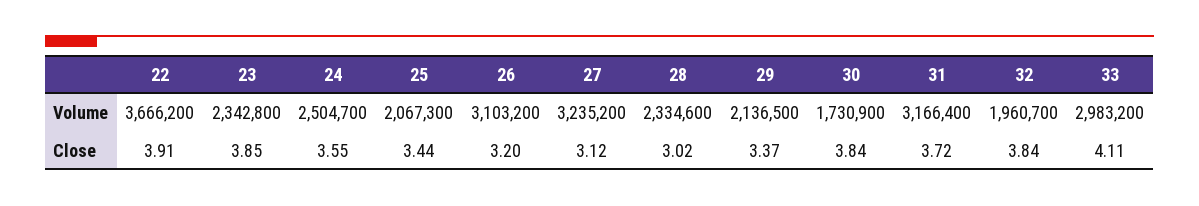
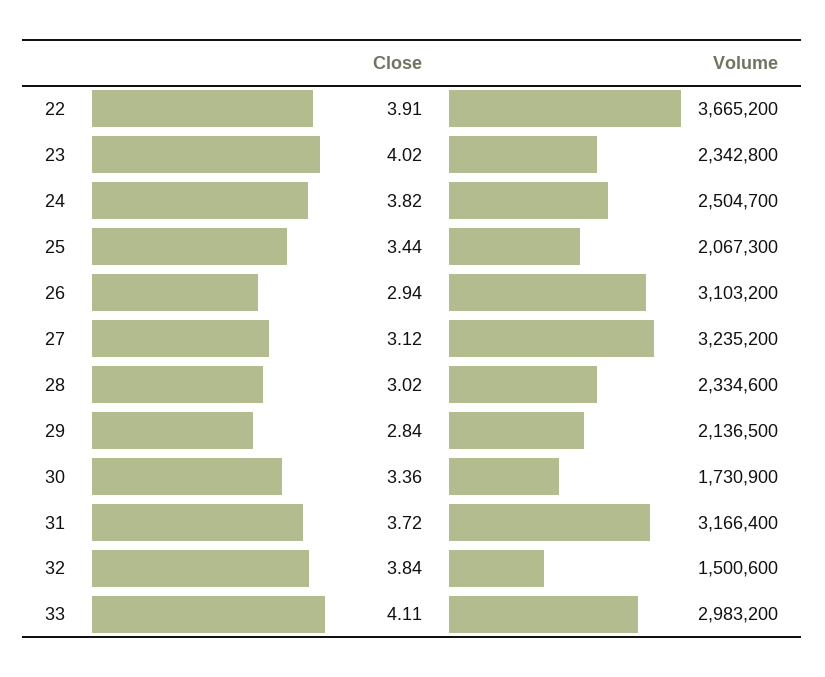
22, Volume: 3666200 -> 3665200
32, Volume: 1960700 -> 1500600
23, Close: 3.85 -> 4.02
24, Close: 3.55 -> 3.82
26, Close: 3.2 -> 2.94
29, Close: 3.37 -> 2.84
30, Close: 3.84 -> 3.36

